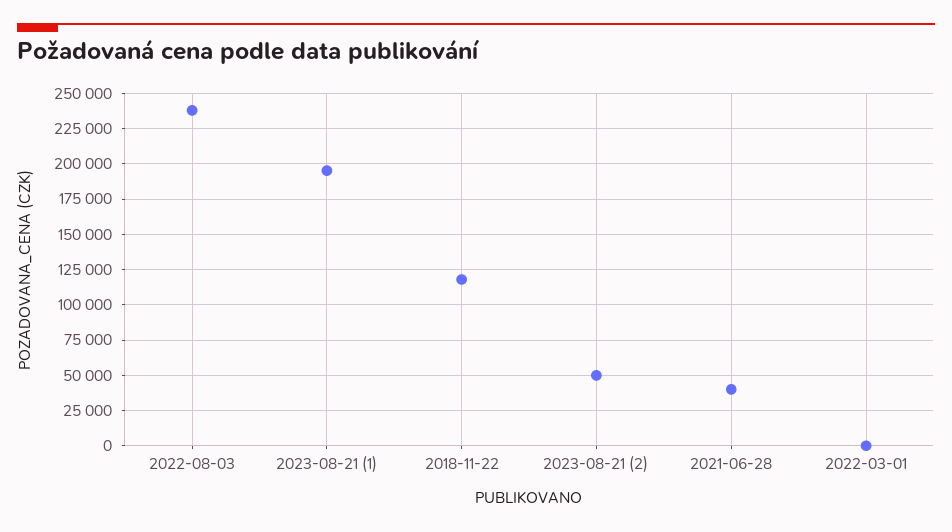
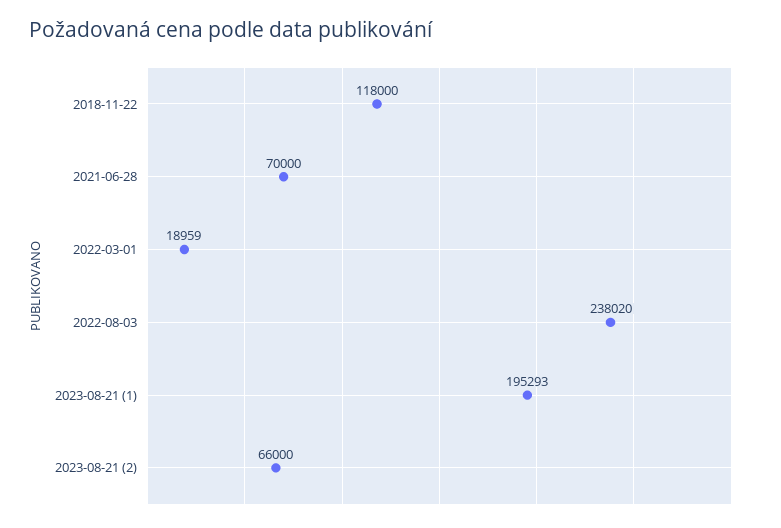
2023-08-21 (2): 50000 -> 66000
2021-06-28: 40000 -> 70000
2022-03-01: 0 -> 18959

